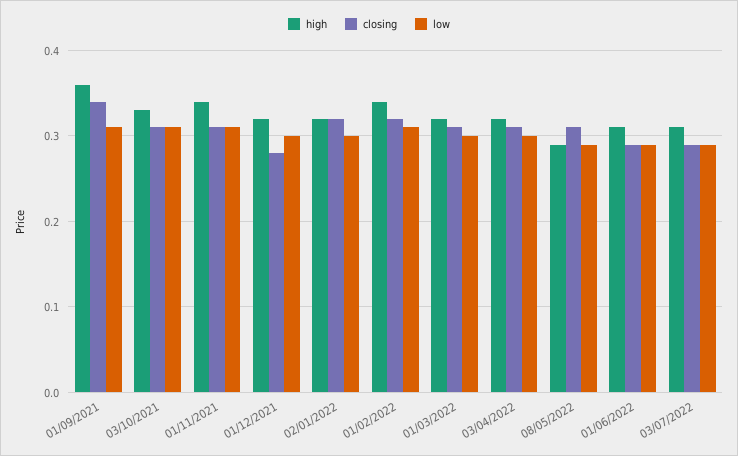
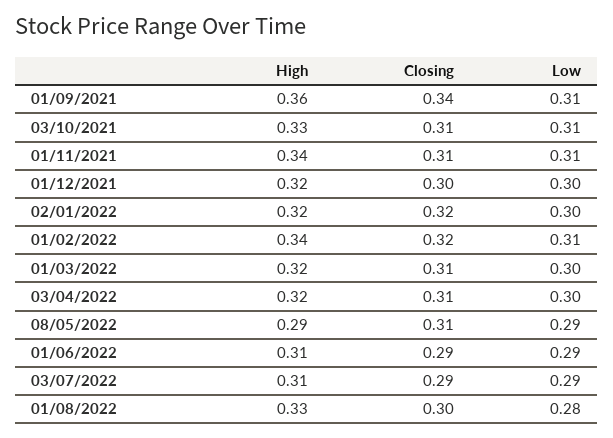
closing, 01/12/2021: 0.28 -> 0.3
high, 01/08/2022: none -> 0.33
closing, 01/08/2022: none -> 0.3
low, 01/08/2022: none -> 0.28

